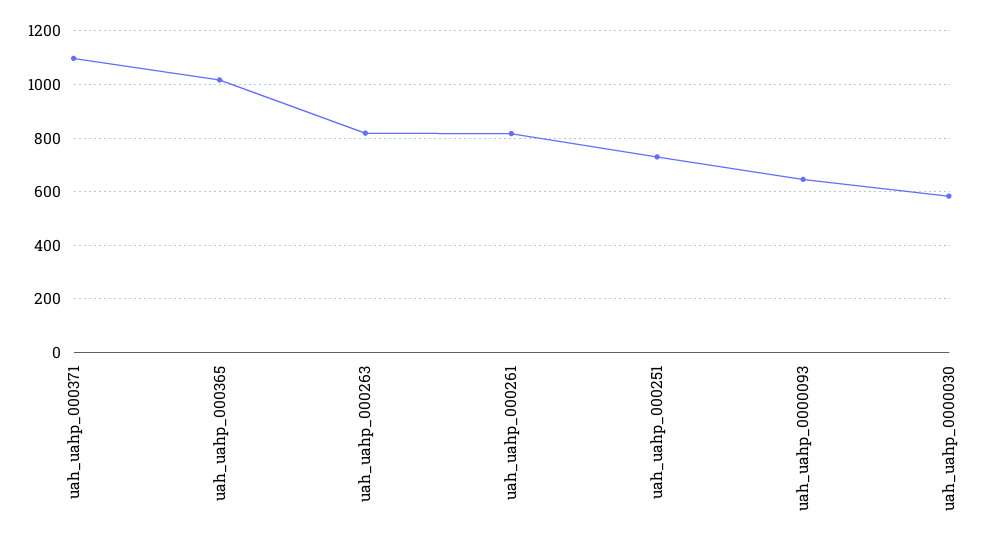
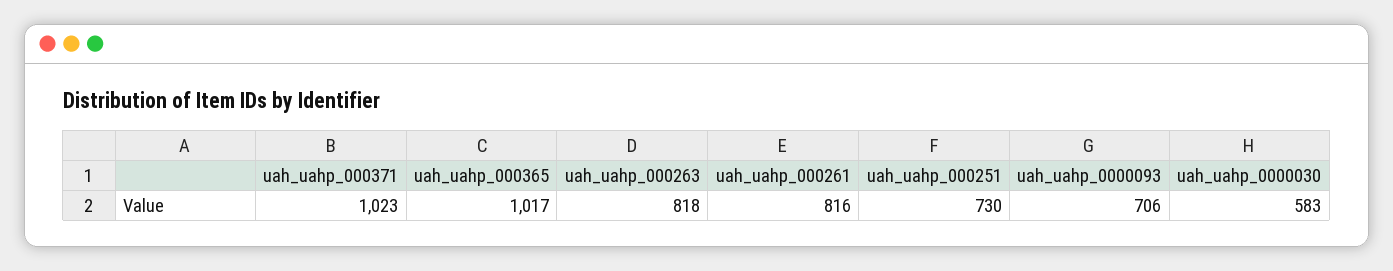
uah_uahp_000371: 1100 -> 1023
uah_uahp_0000093: 650 -> 706

